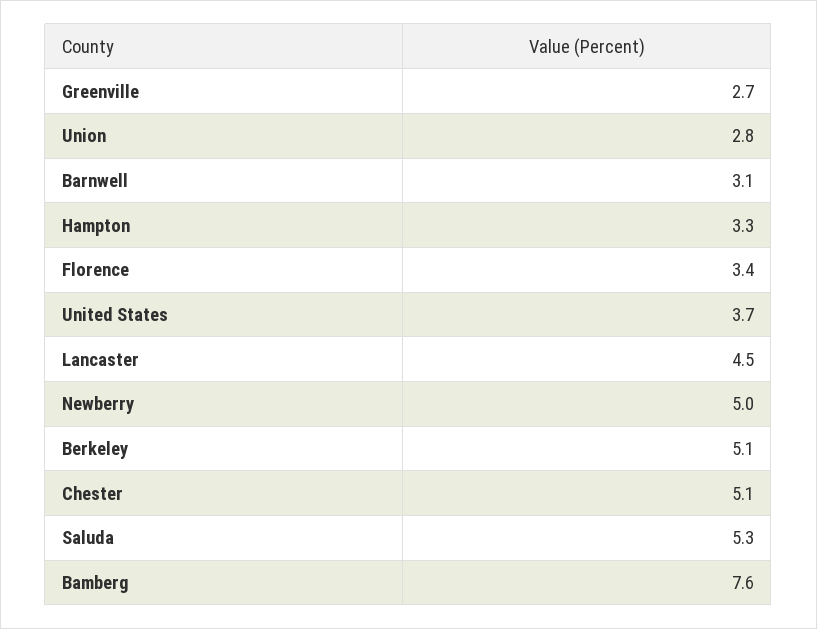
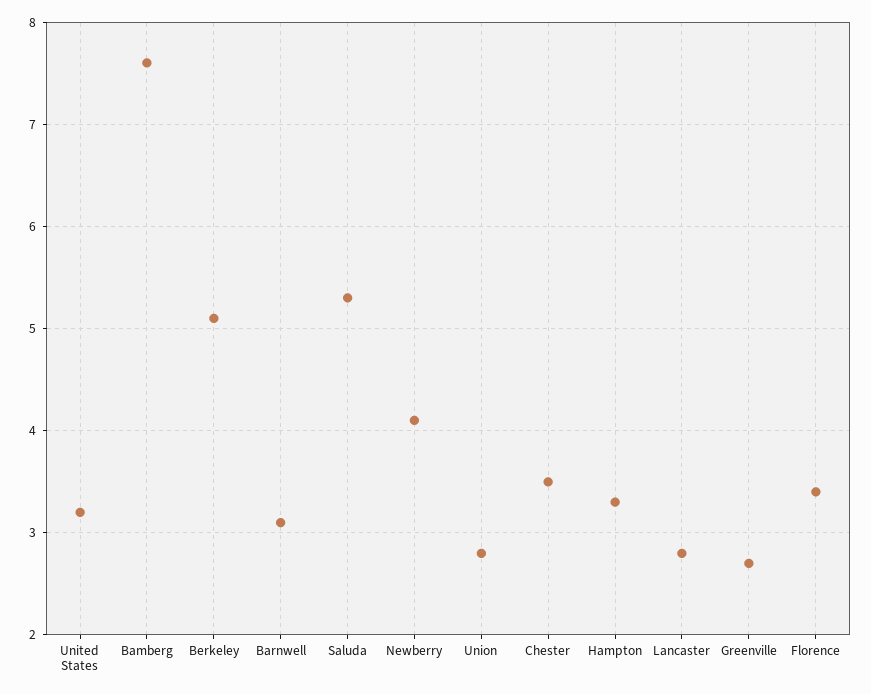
United States: 3.7 -> 3.2
Lancaster: 4.5 -> 2.8
Newberry: 5 -> 4.1
Chester: 5.1 -> 3.5

